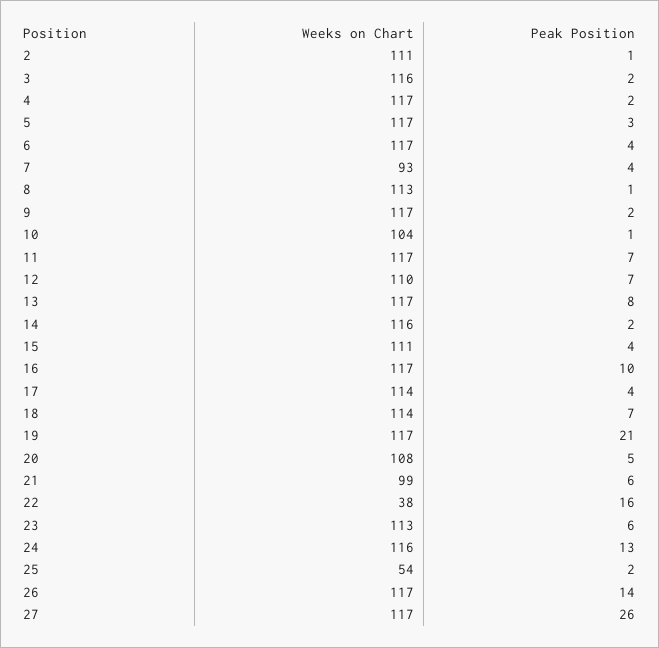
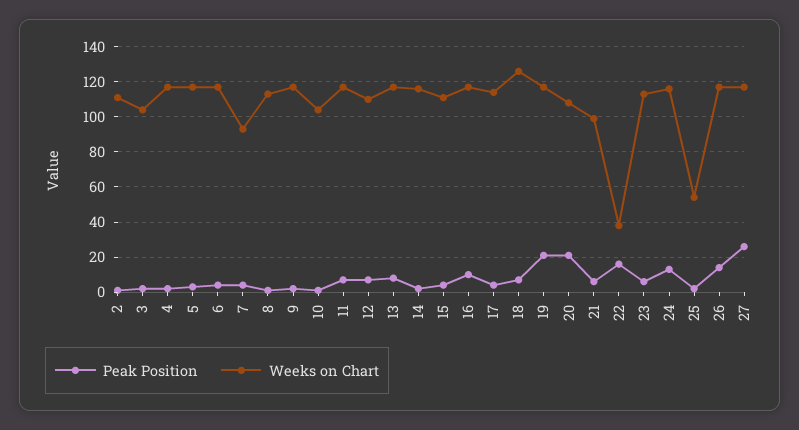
Weeks on Chart, 3: 116 -> 105
Weeks on Chart, 18: 114 -> 125
Peak Position, 20: 5 -> 20

